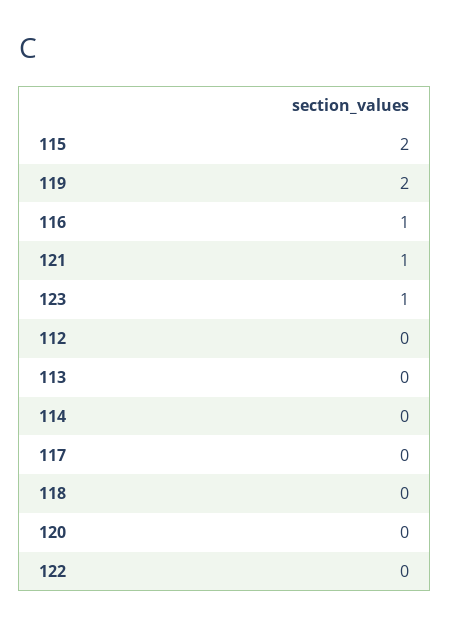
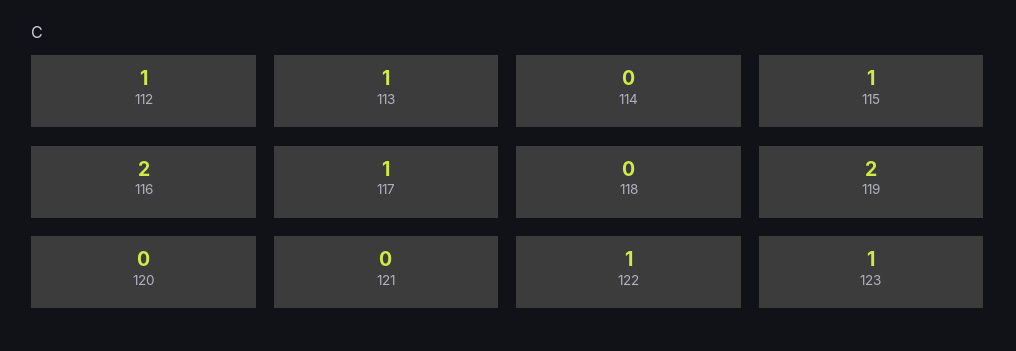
115: 2 -> 1
116: 1 -> 2
121: 1 -> 0
112: 0 -> 1
113: 0 -> 1
117: 0 -> 1
122: 0 -> 1

